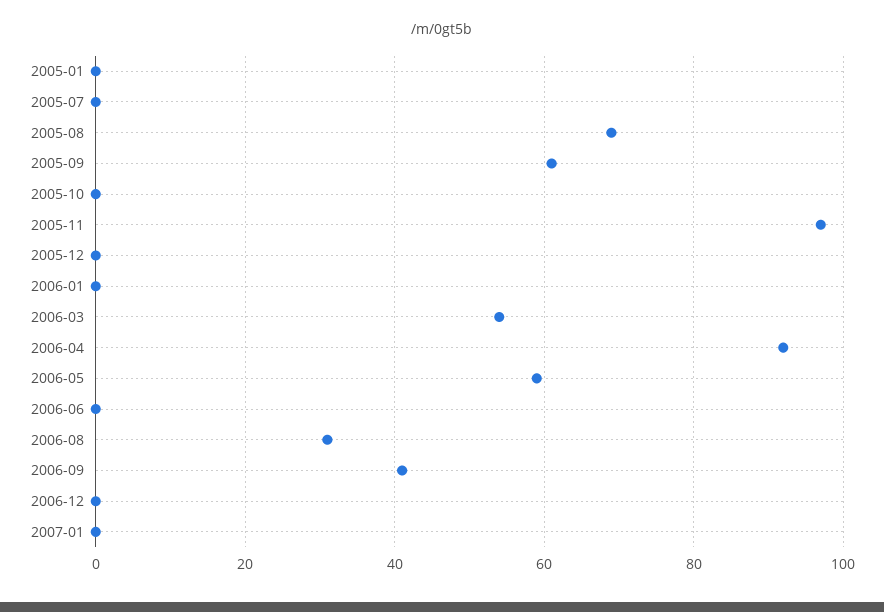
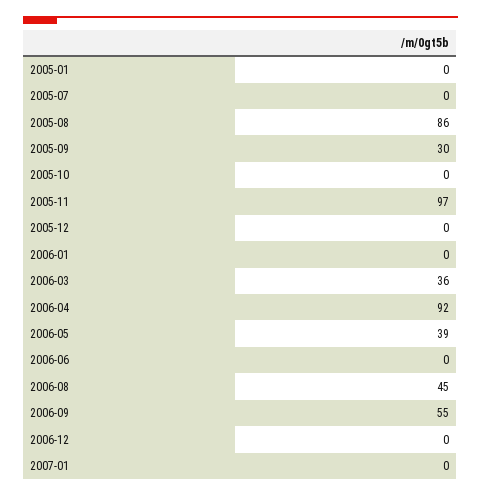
2005-08: 70 -> 86
2005-09: 60 -> 30
2006-03: 55 -> 36
2006-05: 60 -> 39
2006-08: 30 -> 45
2006-09: 40 -> 55

